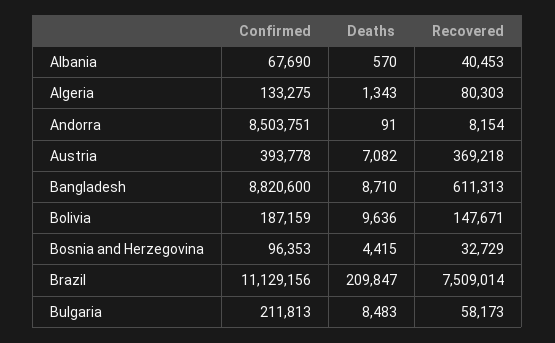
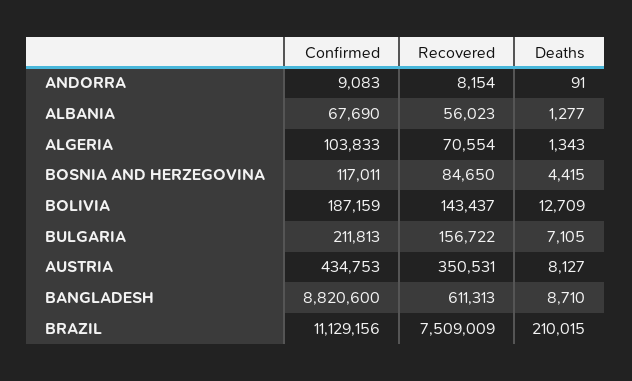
Deaths, Albania: 570 -> 1277
Recovered, Albania: 40453 -> 56023
Confirmed, Algeria: 133275 -> 103833
Recovered, Algeria: 80303 -> 70554
Confirmed, Andorra: 8503751 -> 9083
Confirmed, Austria: 393778 -> 434753
Deaths, Austria: 7082 -> 8127
Recovered, Austria: 369218 -> 350531
Deaths, Bolivia: 9636 -> 12709
Recovered, Bolivia: 147671 -> 143437
Confirmed, Bosnia and Herzegovina: 96353 -> 117011
Recovered, Bosnia and Herzegovina: 32729 -> 84650
Deaths, Brazil: 209847 -> 210015
Recovered, Brazil: 7509014 -> 7509009
Deaths, Bulgaria: 8483 -> 7105
Recovered, Bulgaria: 58173 -> 156722

